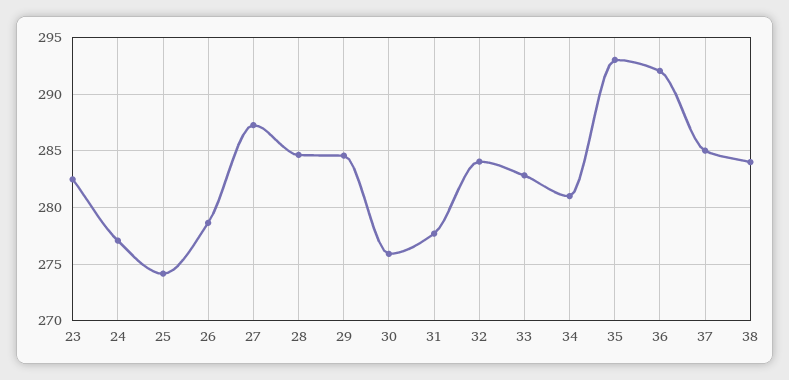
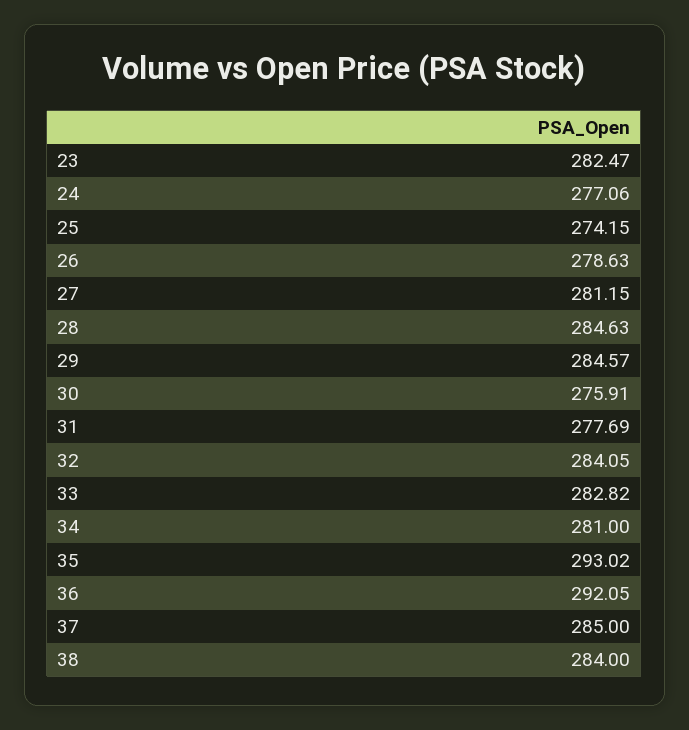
27: 287 -> 281.15

